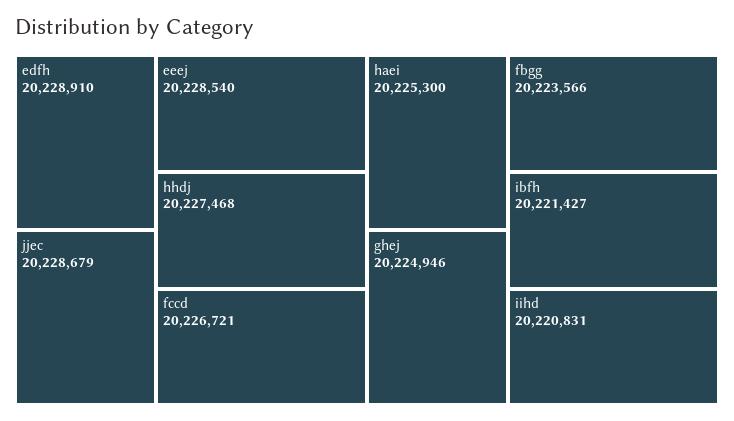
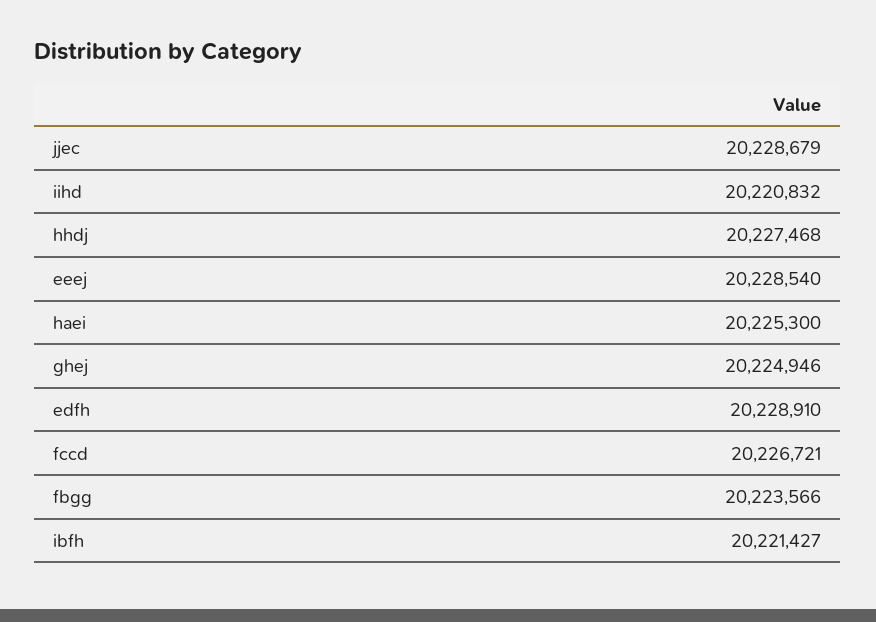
iihd: 20220831 -> 20220832

